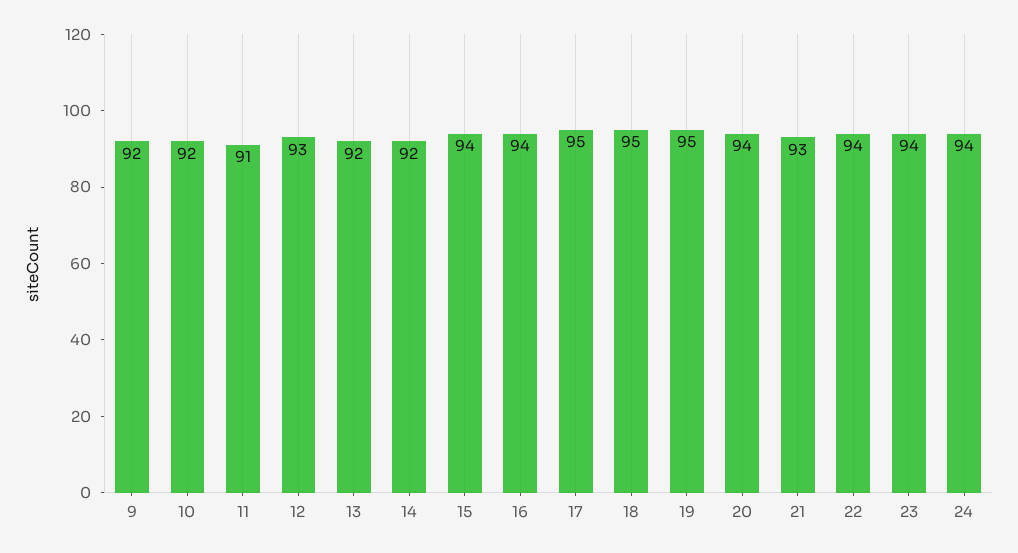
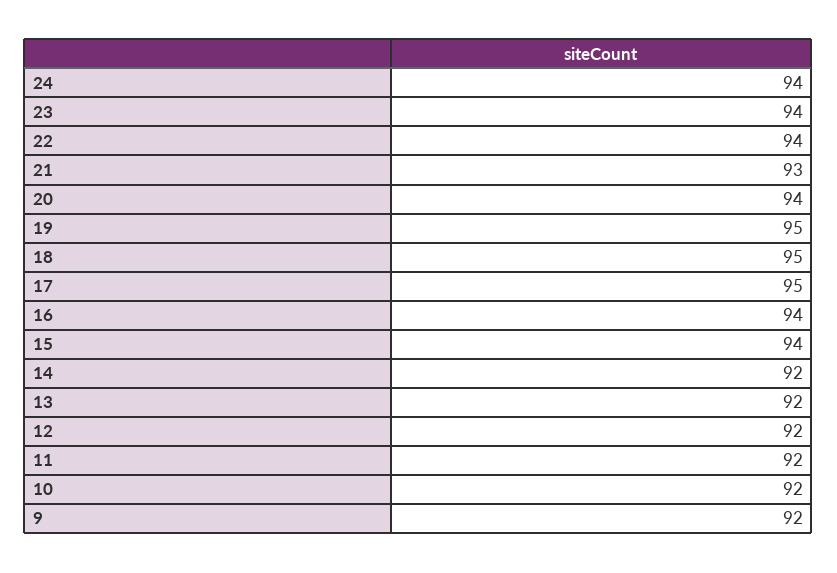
11: 91 -> 92
12: 93 -> 92

